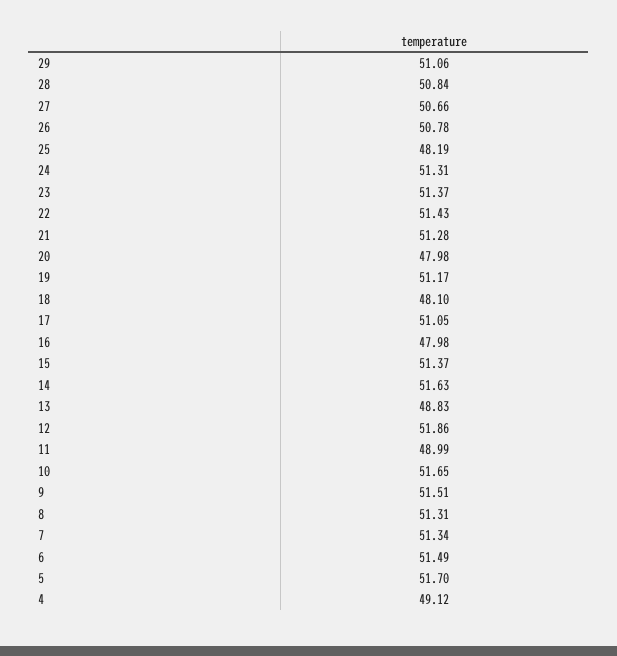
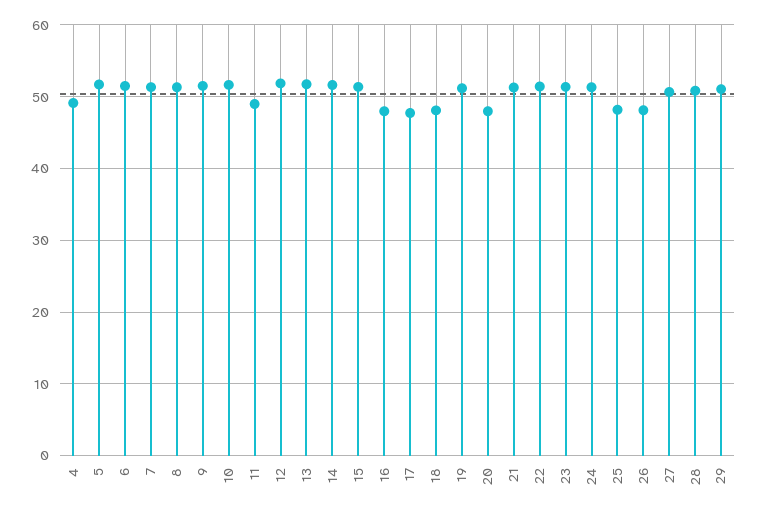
26: 50.78 -> 48
17: 51.05 -> 48
13: 48.83 -> 52

